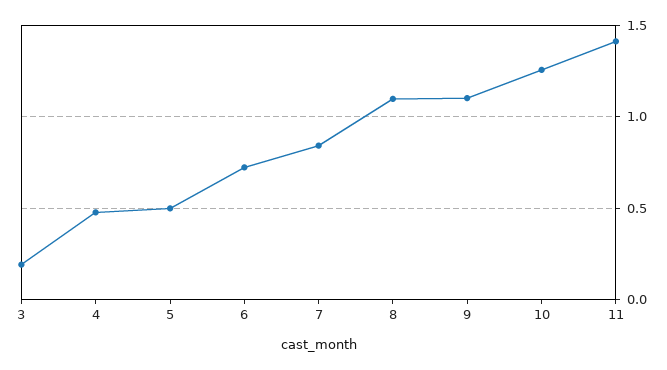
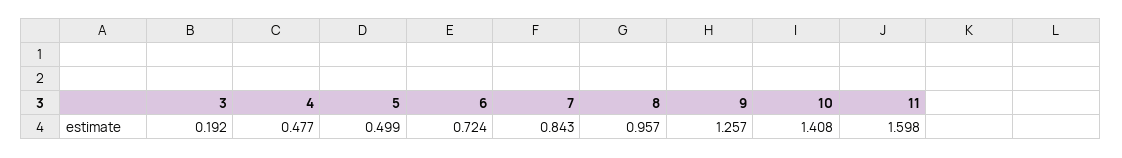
8: 1.1 -> 0.957
9: 1.1 -> 1.257
10: 1.25 -> 1.408
11: 1.4 -> 1.598

